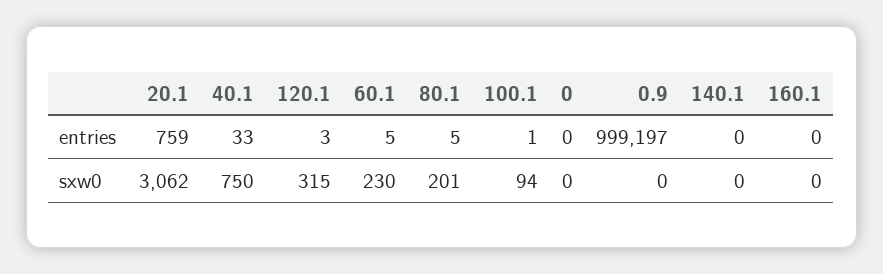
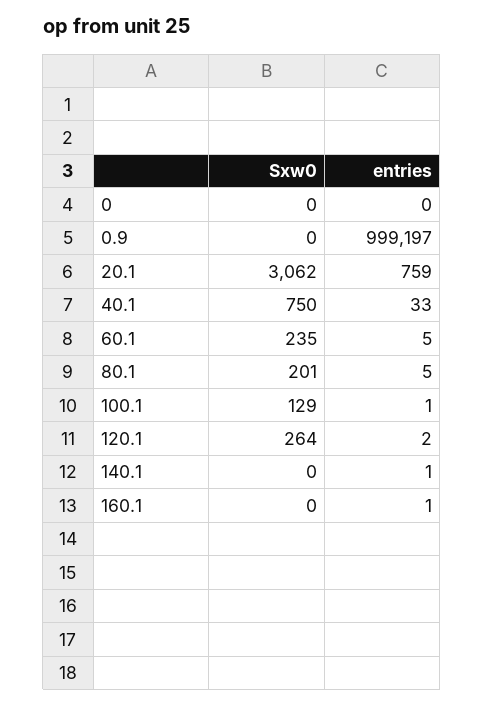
120.1, entries: 3 -> 2
140.1, entries: 0 -> 1
160.1, entries: 0 -> 1
120.1, sxw0: 315 -> 264
60.1, sxw0: 230 -> 235
100.1, sxw0: 94 -> 129

